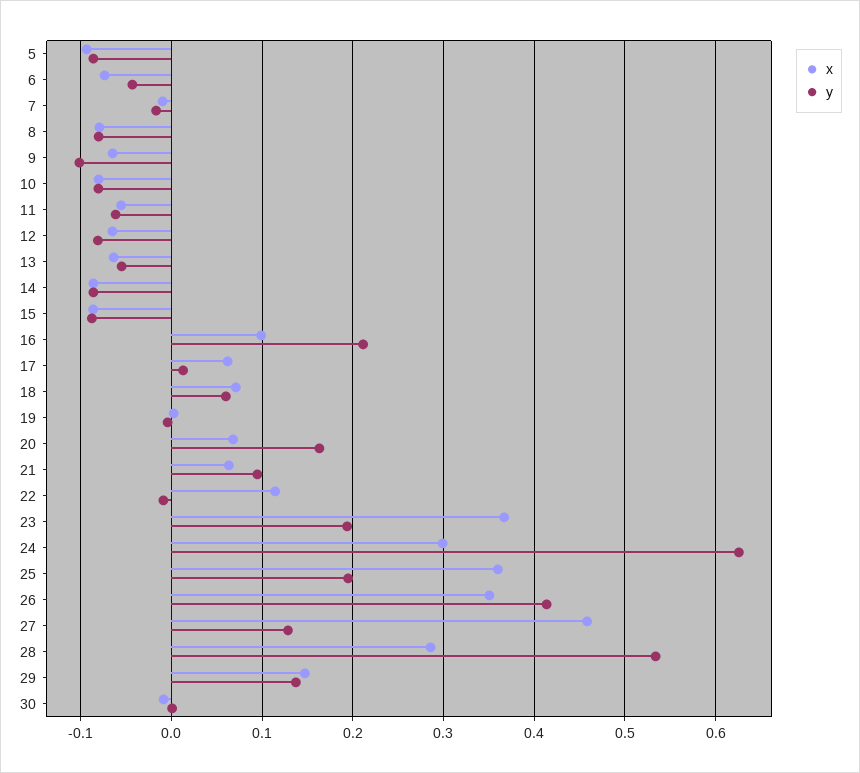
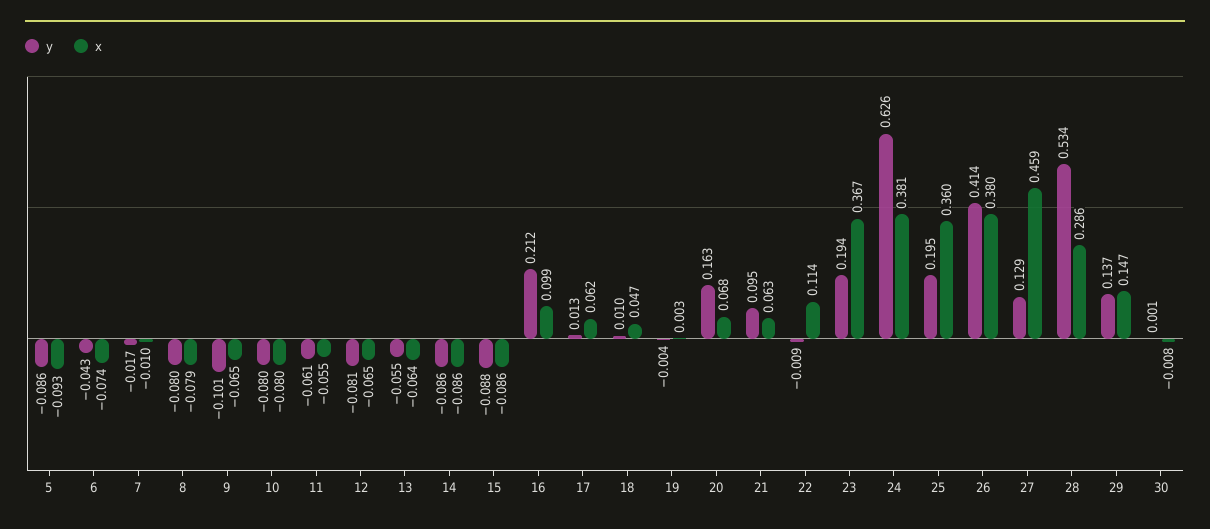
x, 18: 0.07 -> 0.047
y, 18: 0.06 -> 0.01
x, 24: 0.3 -> 0.381
x, 26: 0.35 -> 0.38

